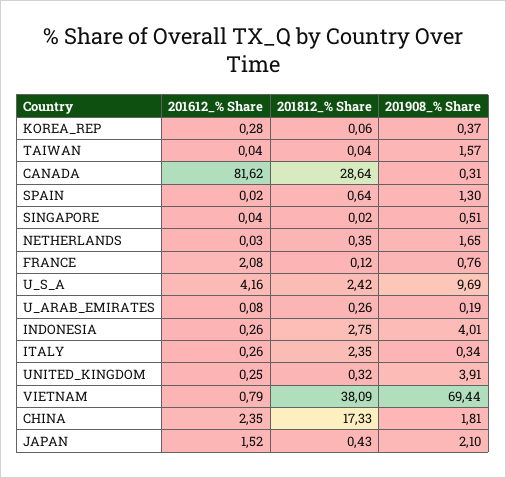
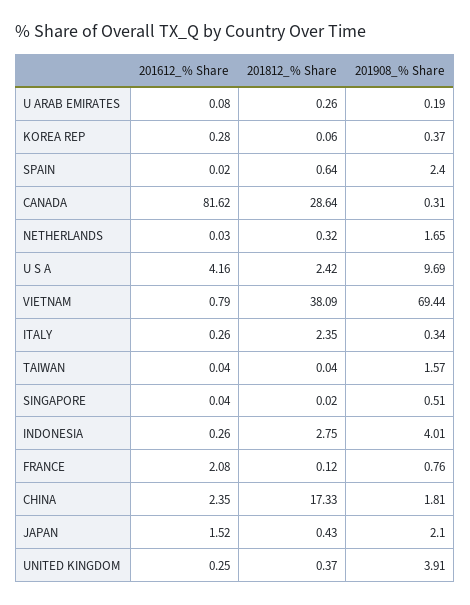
201908_% Share, SPAIN: 1.3 -> 2.4
201812_% Share, NETHERLANDS: 0.35 -> 0.32
201812_% Share, UNITED_KINGDOM: 0.32 -> 0.37

